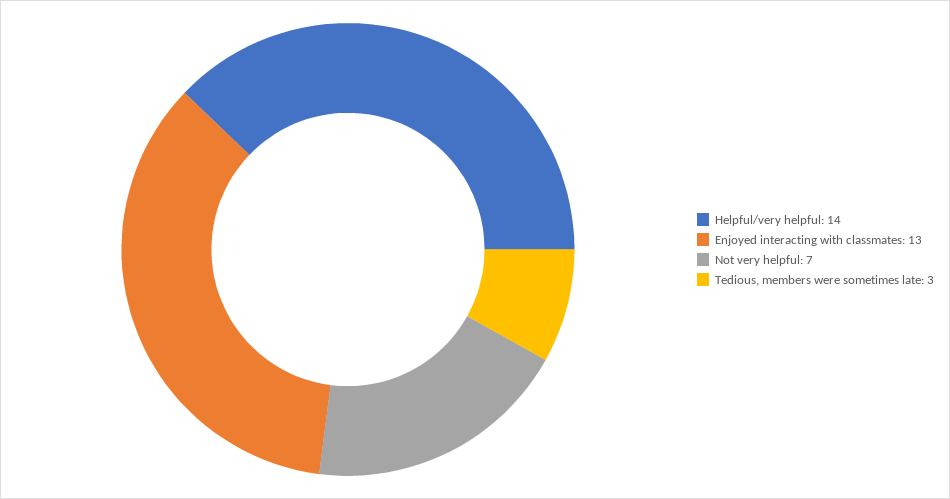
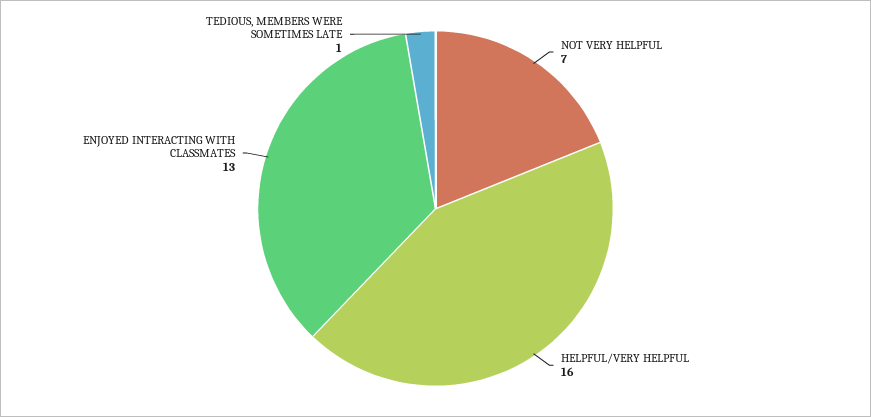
Helpful/very helpful: 14 -> 16
Tedious, members were sometimes late: 3 -> 1

